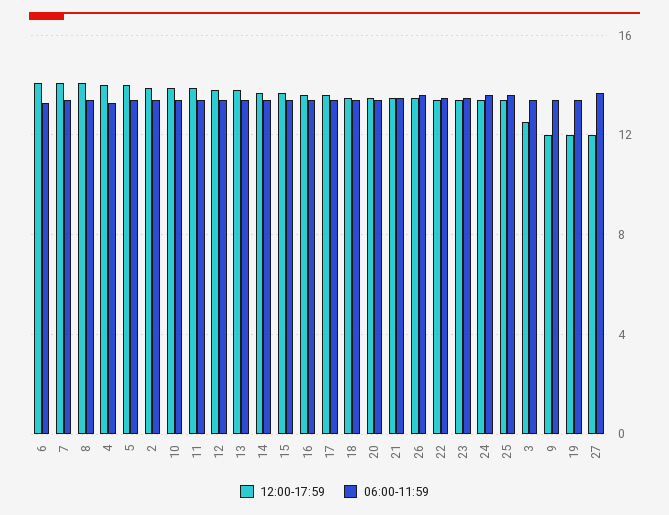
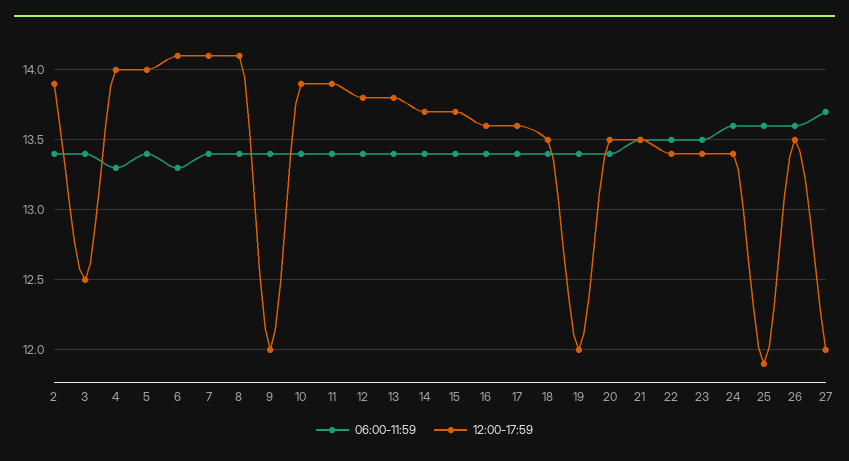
12:00-17:59, 25: 13.5 -> 11.9

